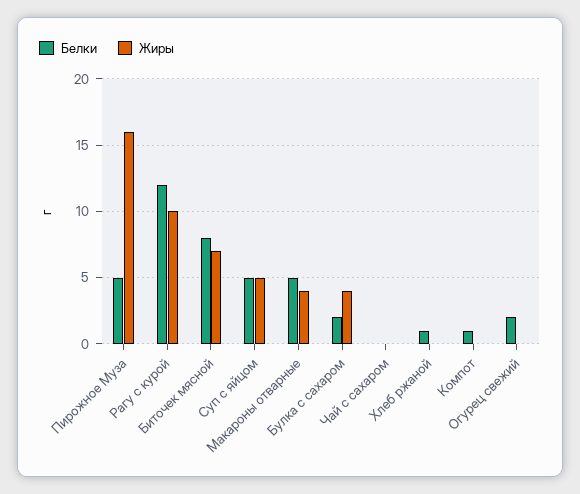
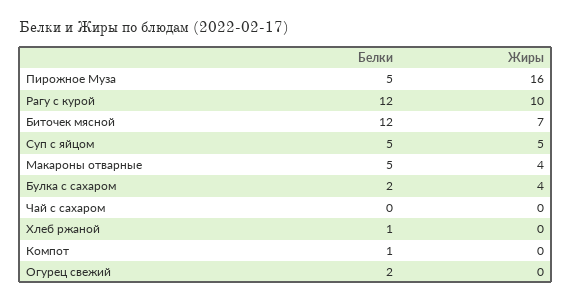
Белки, Биточек мясной: 8 -> 12

